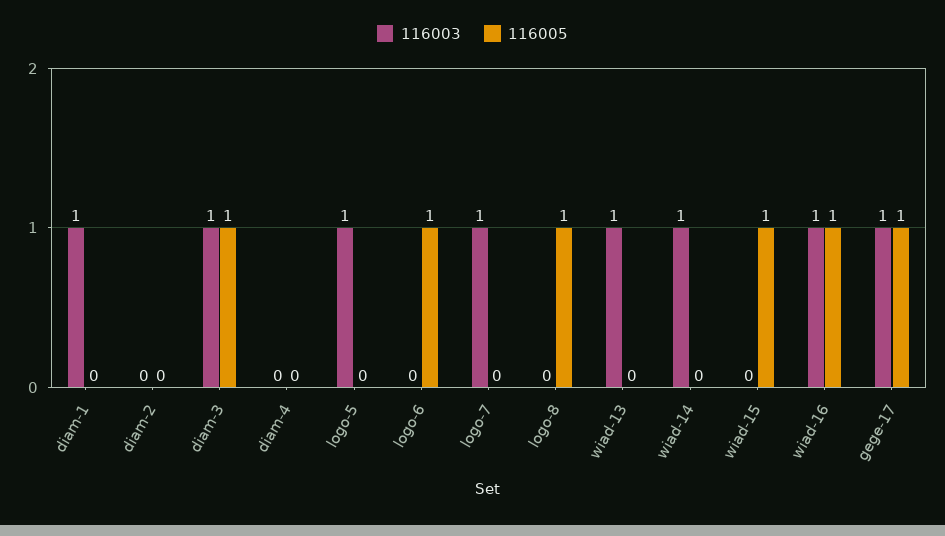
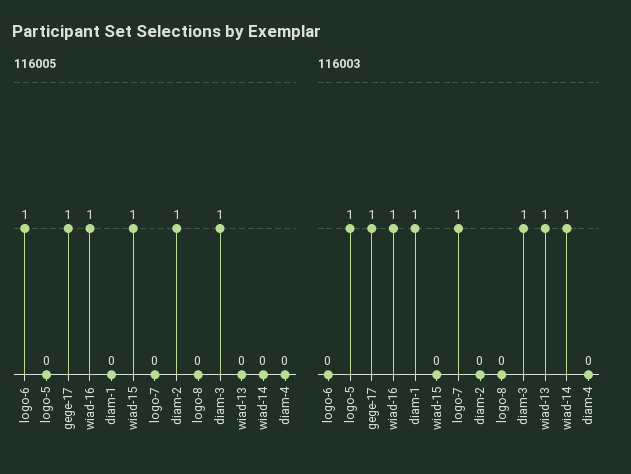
116005, diam-2: 0 -> 1
116005, logo-8: 1 -> 0

